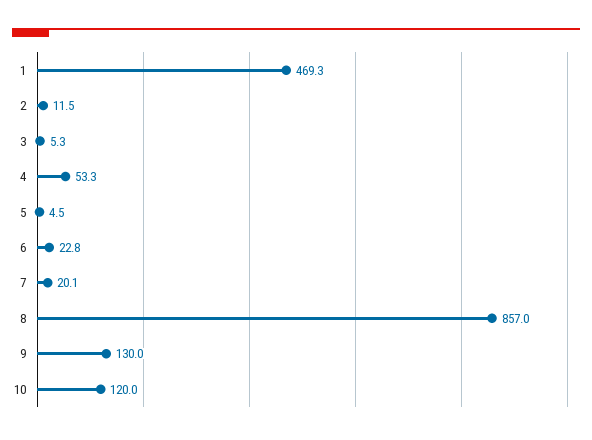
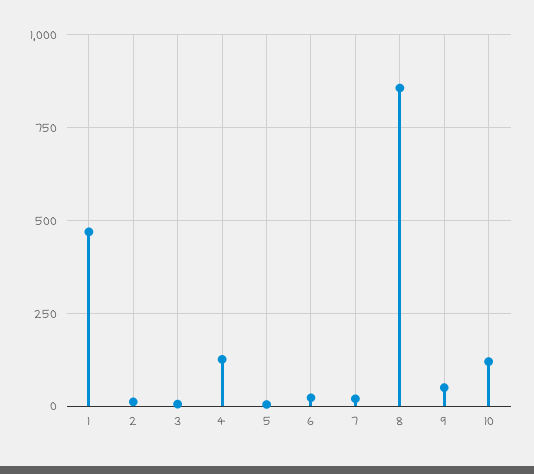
4: 53.3 -> 125
9: 130 -> 50

